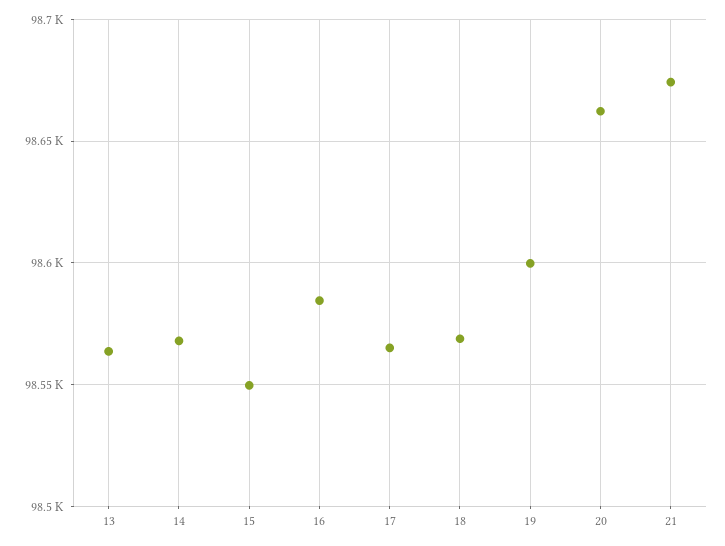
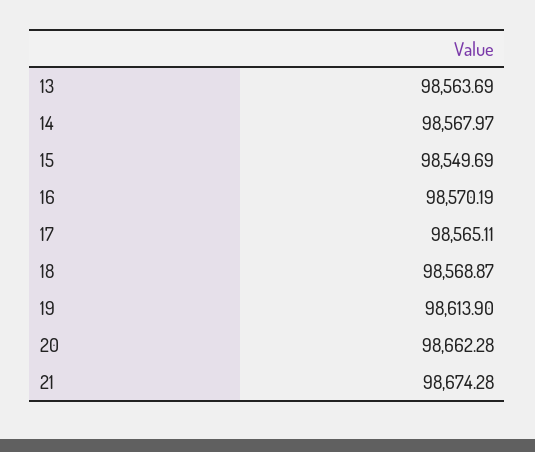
16: 98585 -> 98570.19
19: 98600 -> 98613.9

